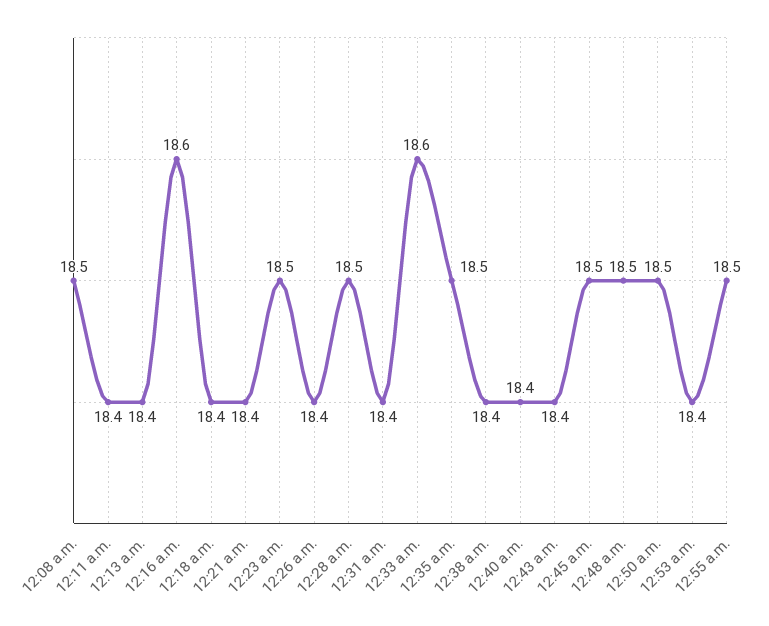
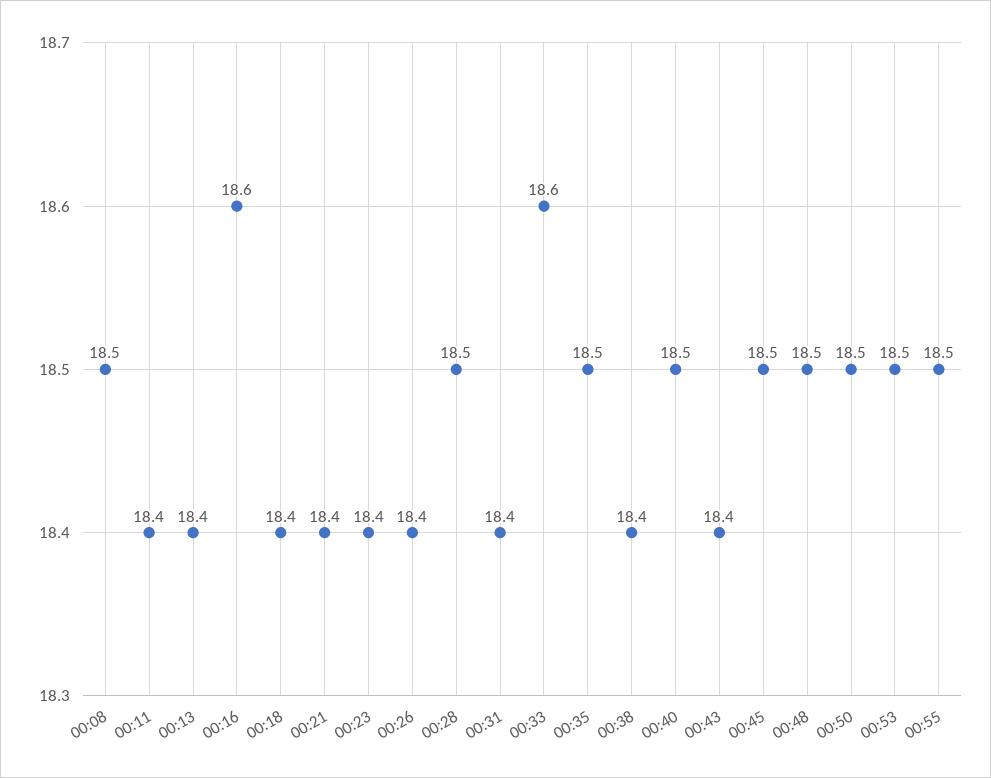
12:23 a.m.: 18.5 -> 18.4
12:40 a.m.: 18.4 -> 18.5
12:53 a.m.: 18.4 -> 18.5

